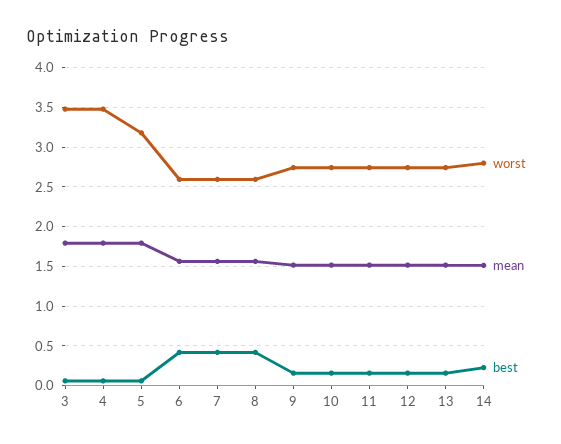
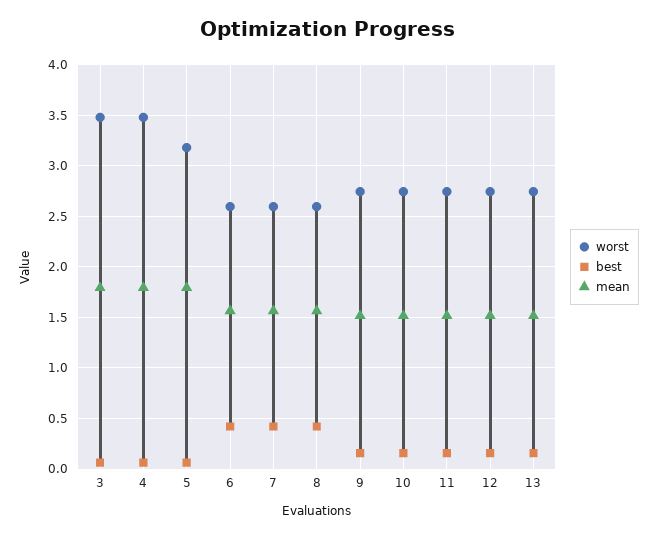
worst, 14: 2.8 -> none
mean, 14: 1.5 -> none
best, 14: 0.2 -> none

